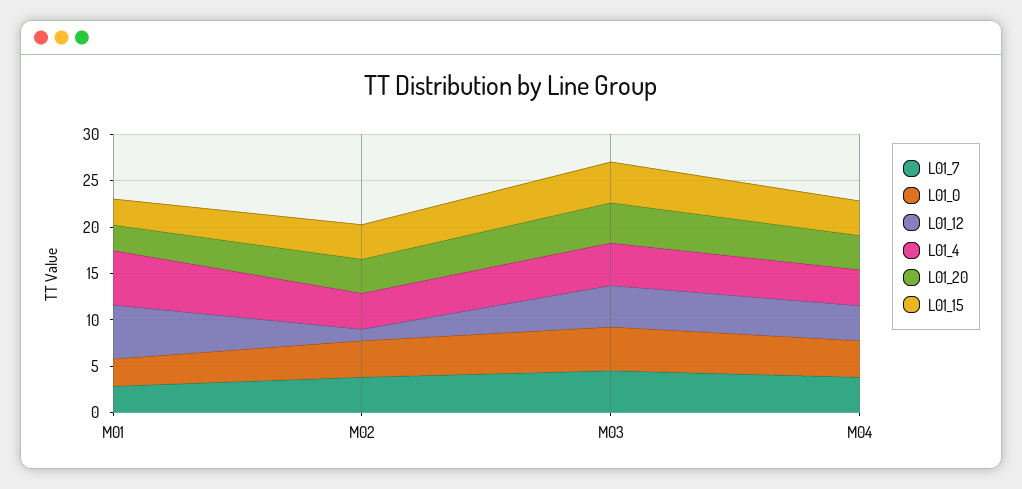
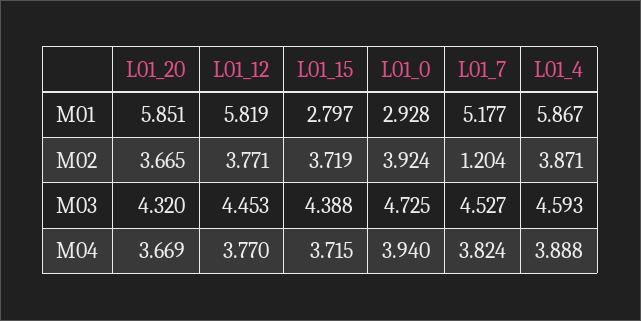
L01_7, M01: 3 -> 5.177
L01_20, M01: 3 -> 5.851
L01_7, M02: 4 -> 1.204
L01_12, M02: 1 -> 3.771

